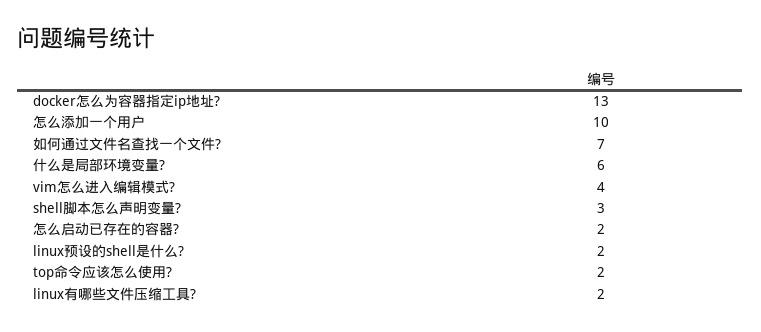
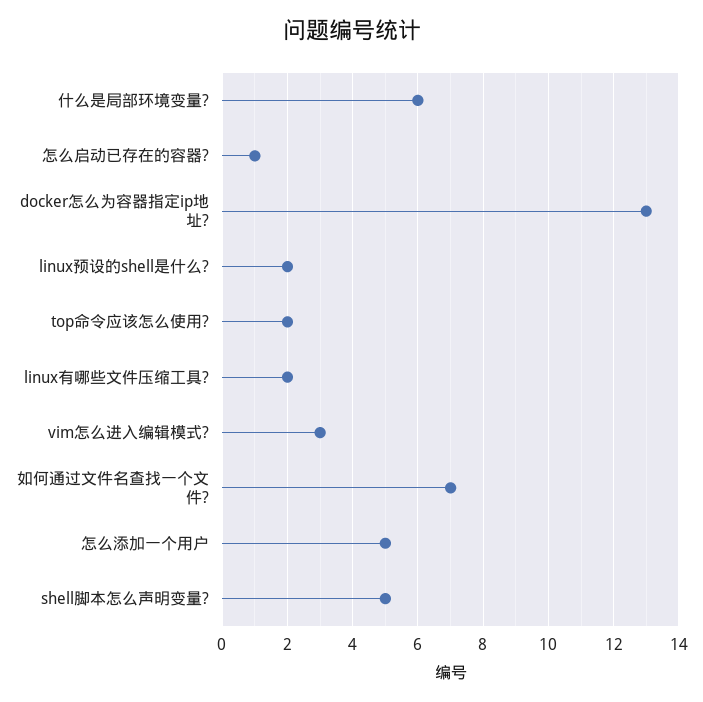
怎么添加一个用户: 10 -> 5
vim怎么进入编辑模式?: 4 -> 3
shell脚本怎么声明变量?: 3 -> 5
怎么启动已存在的容器?: 2 -> 1

